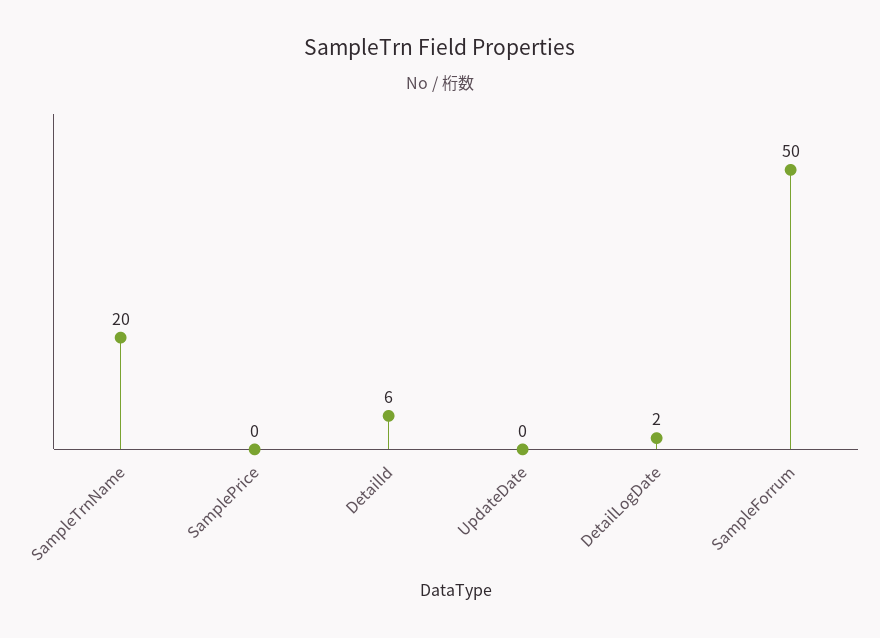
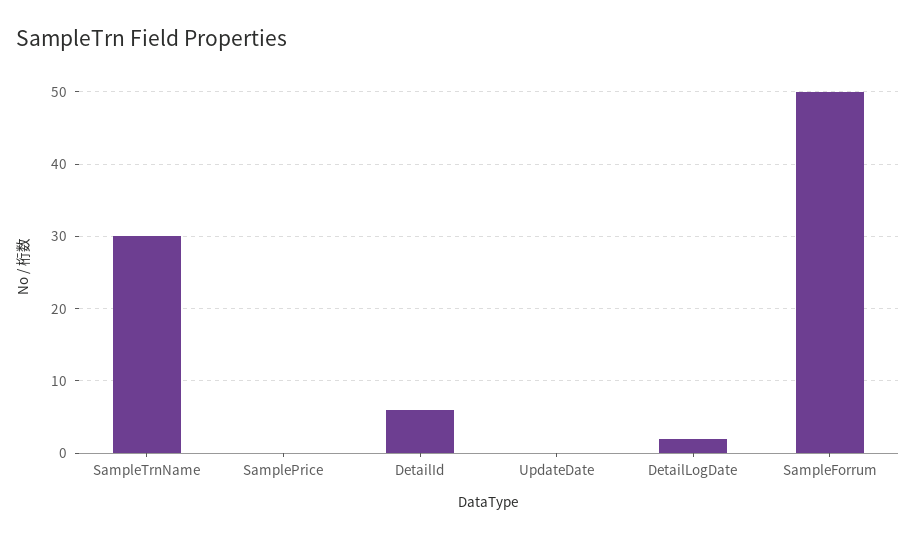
SampleTrnName: 20 -> 30

